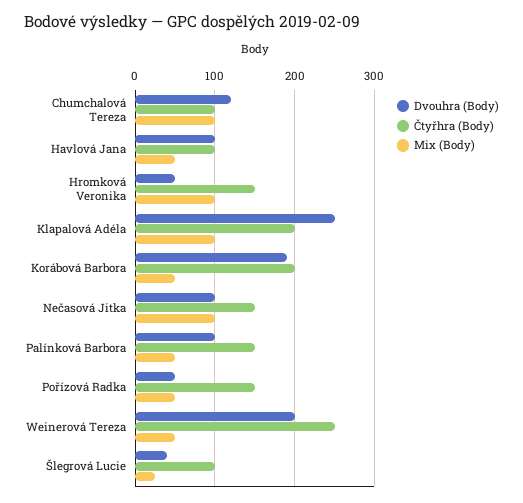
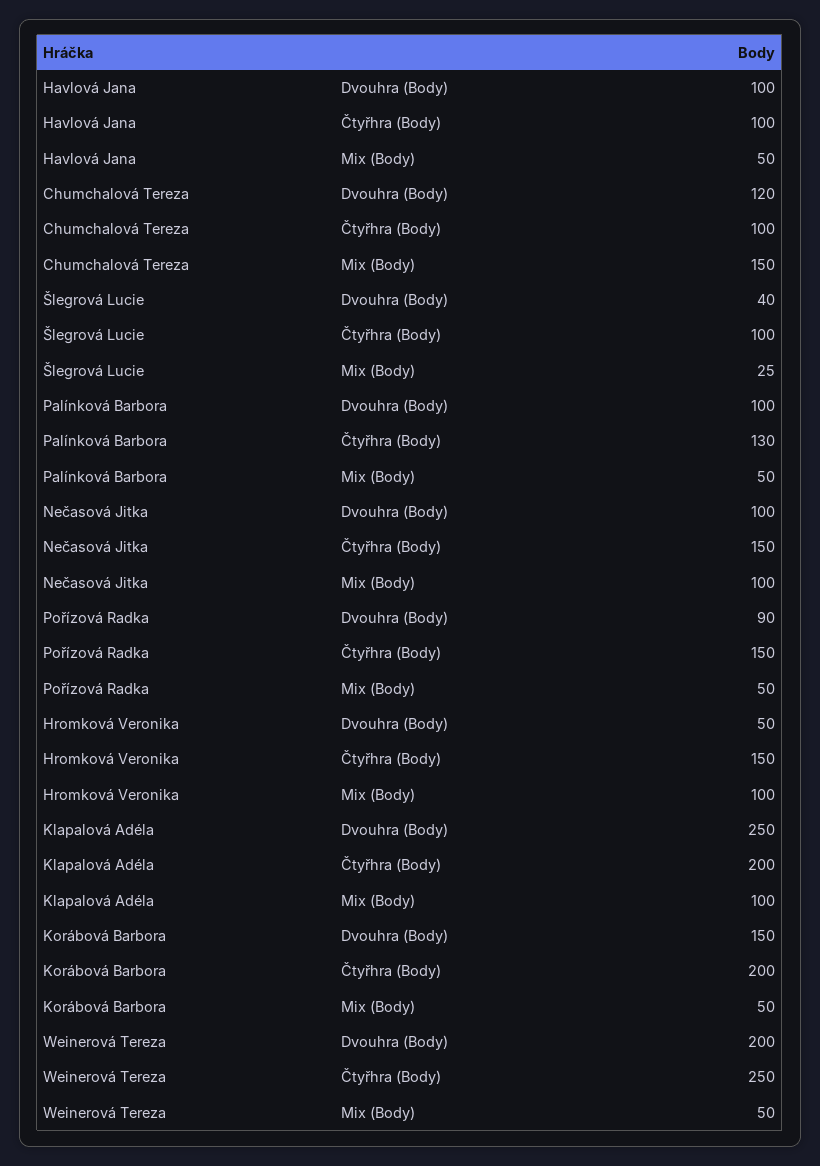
Mix (Body), Chumchalová Tereza: 100 -> 150
Dvouhra (Body), Korábová Barbora: 190 -> 150
Čtyřhra (Body), Palínková Barbora: 150 -> 130
Dvouhra (Body), Pořízová Radka: 50 -> 90

